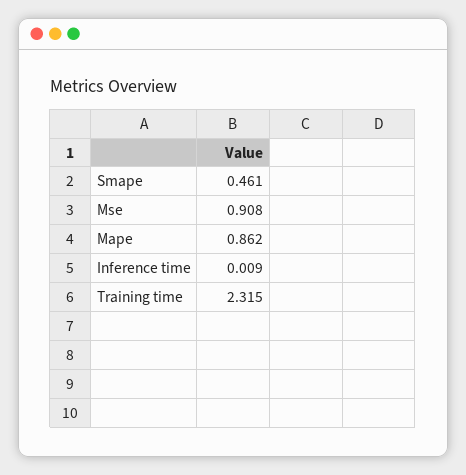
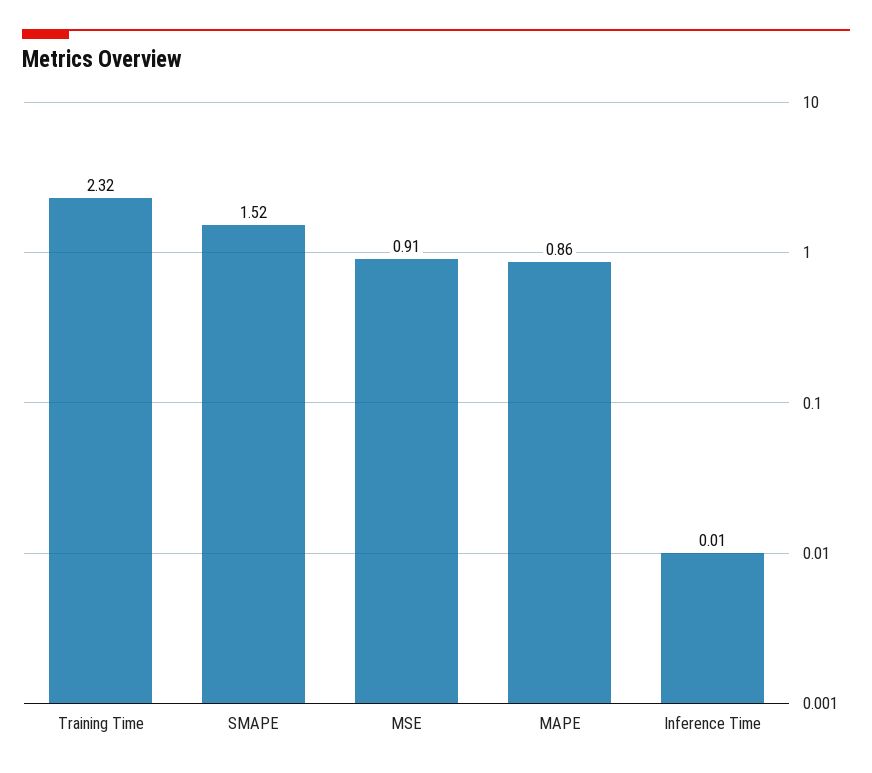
Smape: 0.461 -> 1.52

